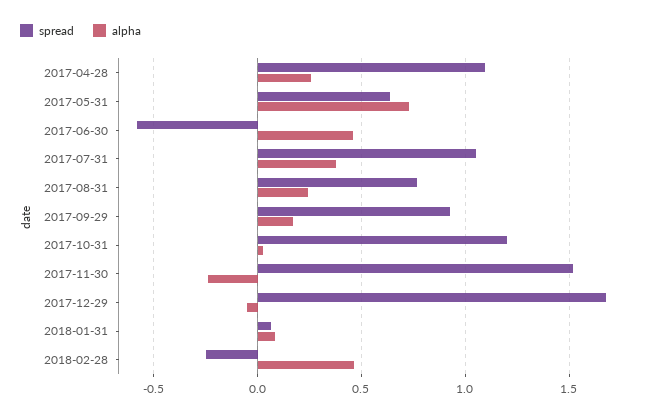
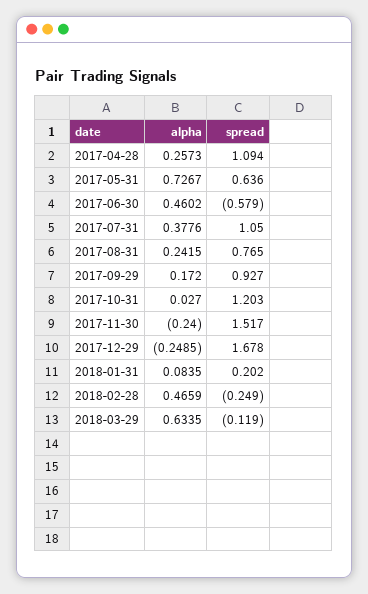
alpha, 2017-12-29: -0.05 -> -0.2485
spread, 2018-01-31: 0.05 -> 0.202
alpha, 2018-03-29: none -> 0.6335
spread, 2018-03-29: none -> -0.119

